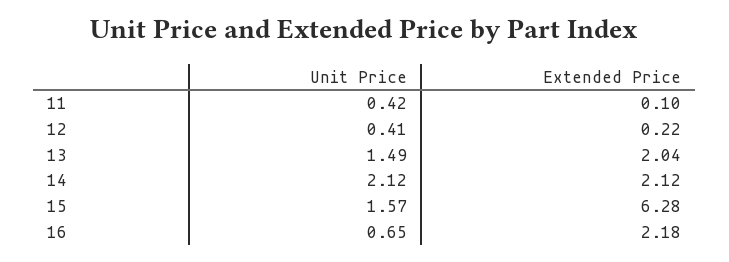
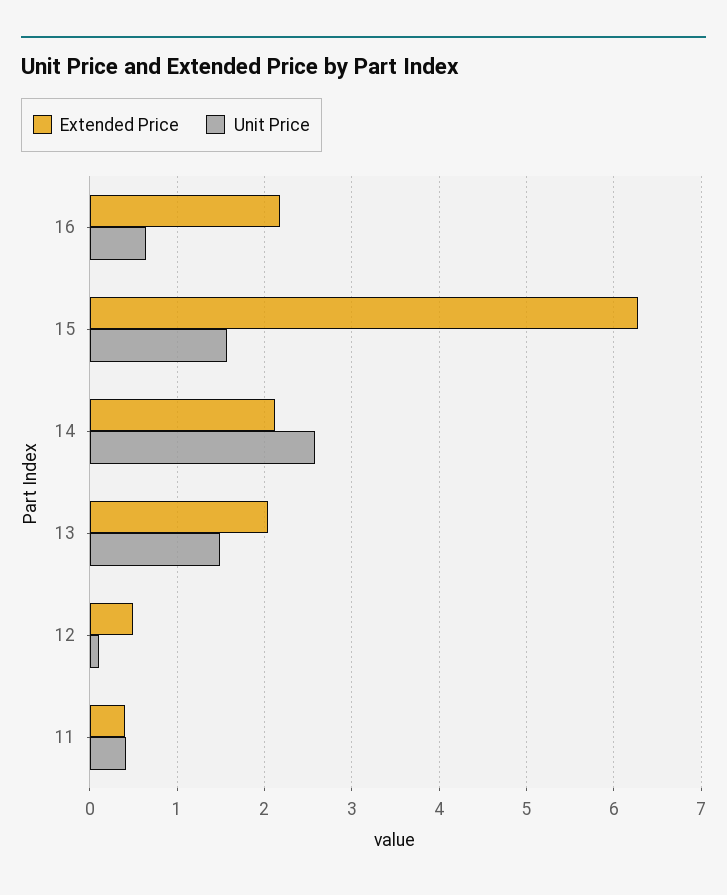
Extended Price, 11: 0.1 -> 0.4
Unit Price, 12: 0.41 -> 0.1
Extended Price, 12: 0.22 -> 0.5
Unit Price, 14: 2.12 -> 2.6

